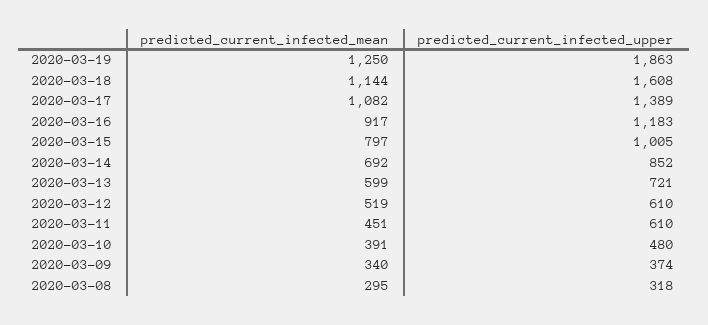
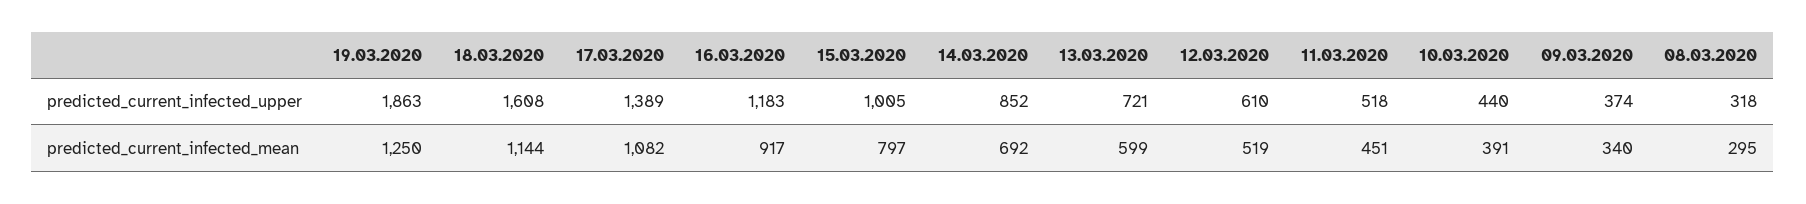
predicted_current_infected_upper, 2020-03-11: 610 -> 518
predicted_current_infected_upper, 2020-03-10: 480 -> 440

